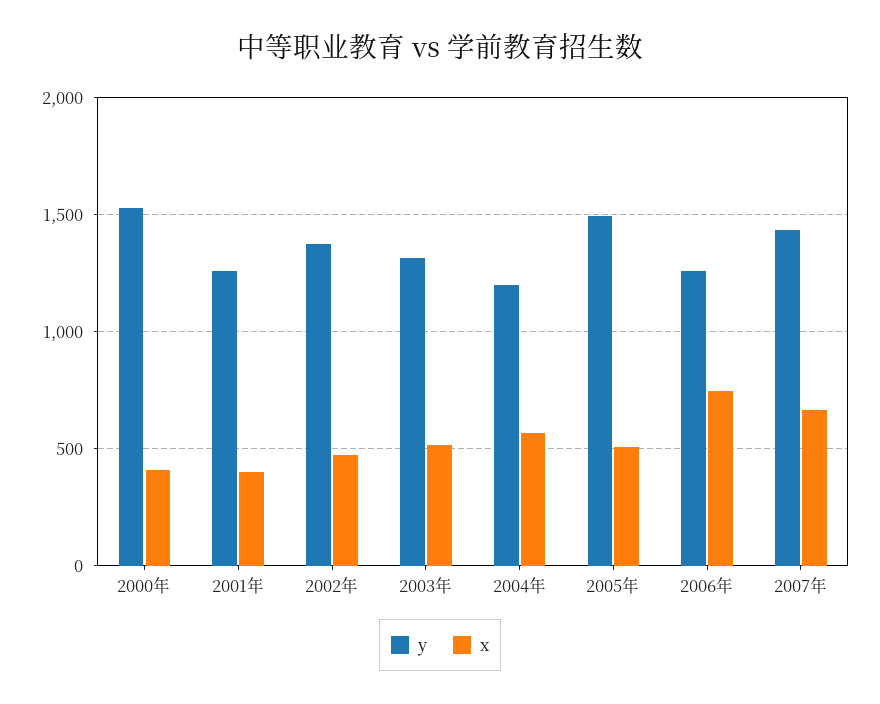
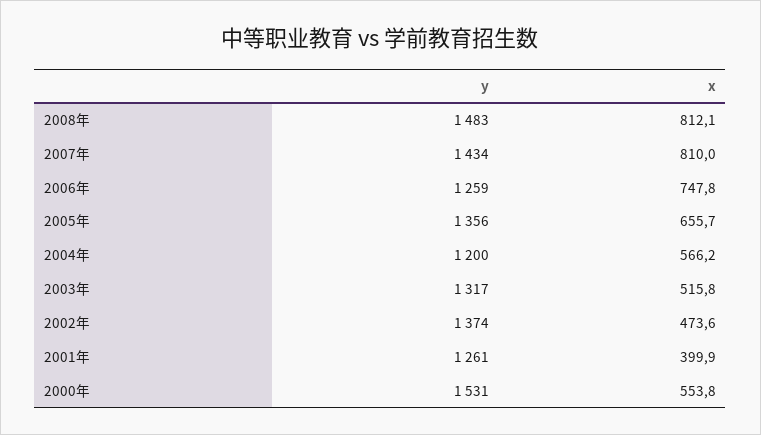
x, 2000年: 400 -> 553.8
y, 2005年: 1500 -> 1356
x, 2005年: 500 -> 655.7
x, 2007年: 650 -> 810
y, 2008年: none -> 1483
x, 2008年: none -> 812.1

